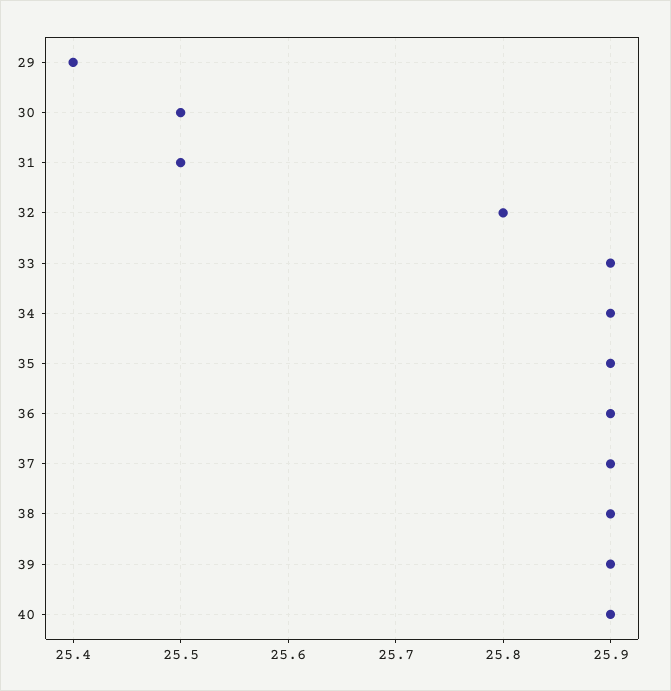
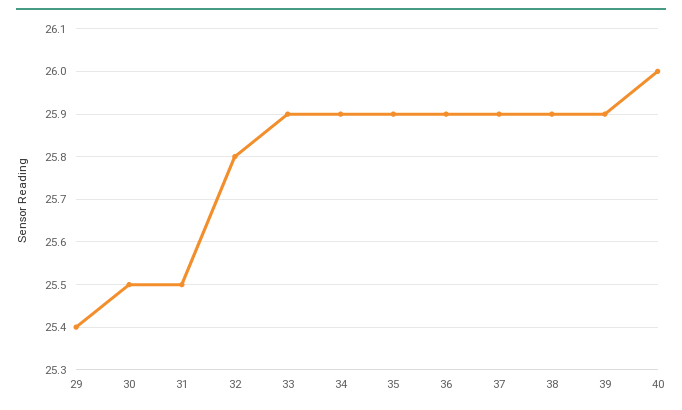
40: 25.9 -> 26

